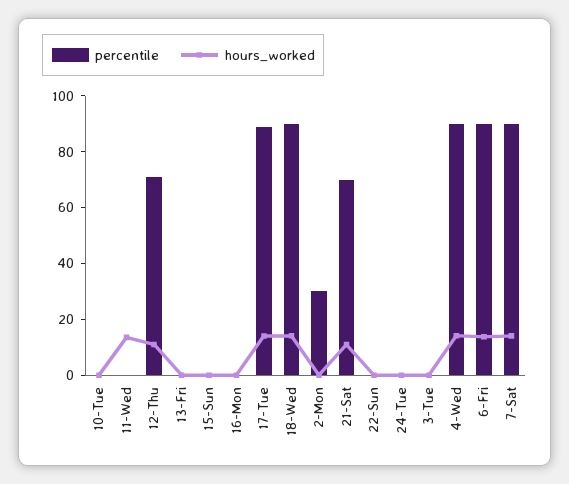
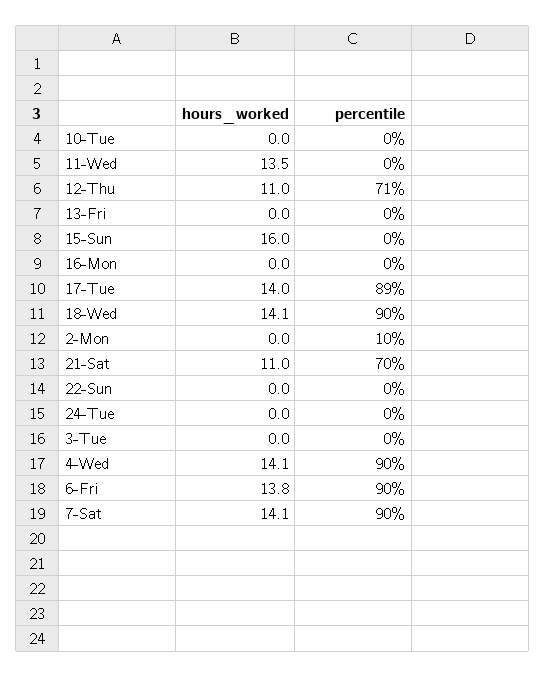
hours_worked, 15-Sun: 0 -> 16
percentile, 2-Mon: 30 -> 10

